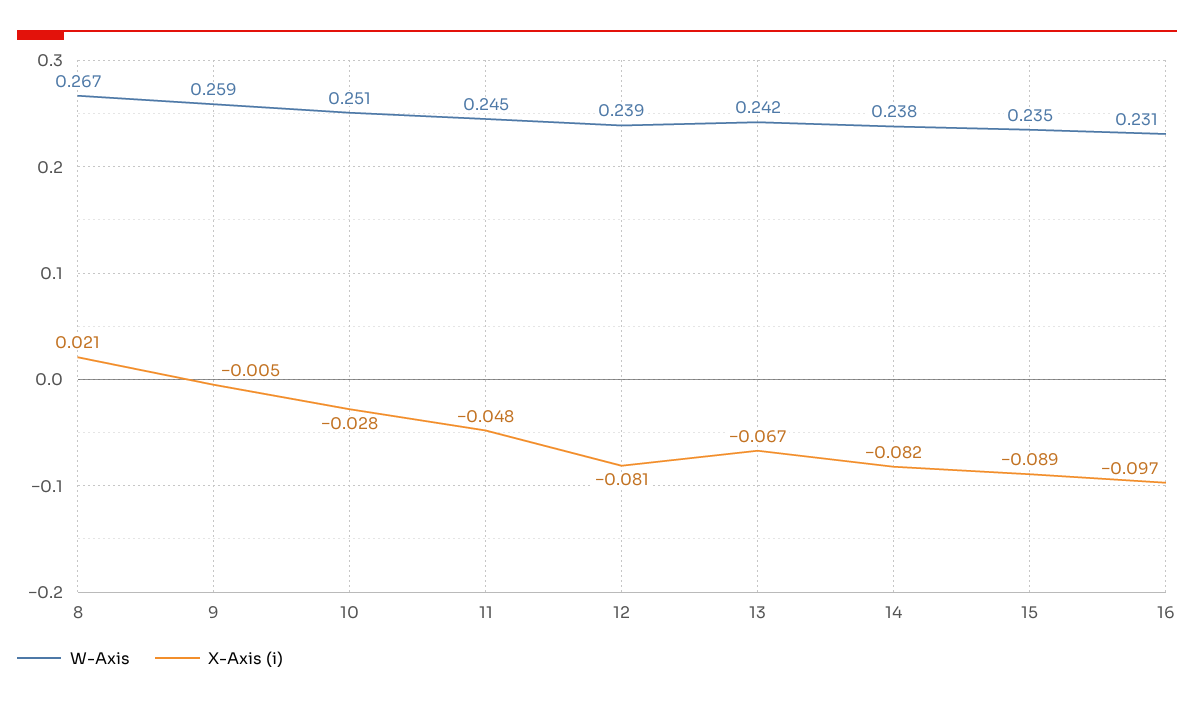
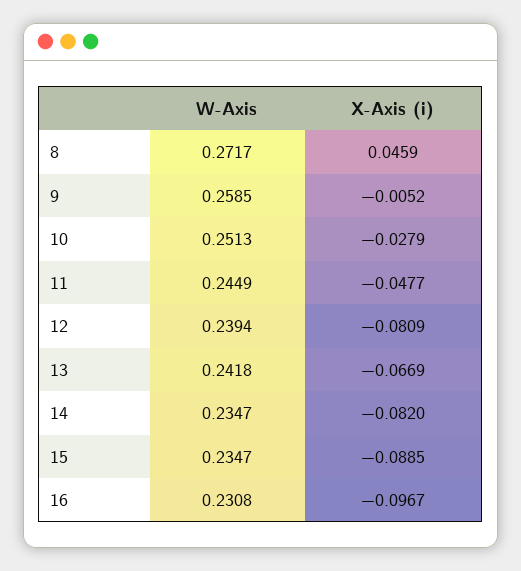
W-Axis, 8: 0.267 -> 0.2717
X-Axis (i), 8: 0.021 -> 0.0459
W-Axis, 14: 0.238 -> 0.2347

